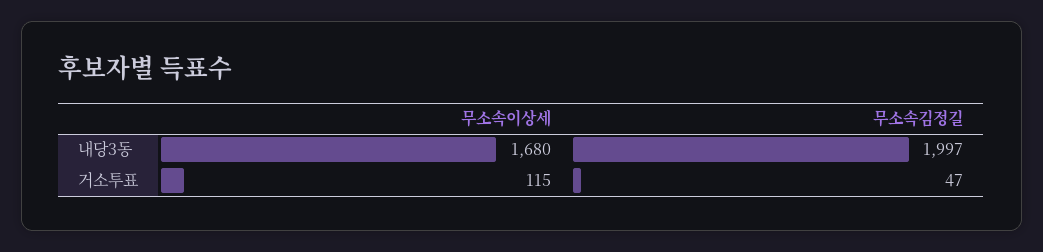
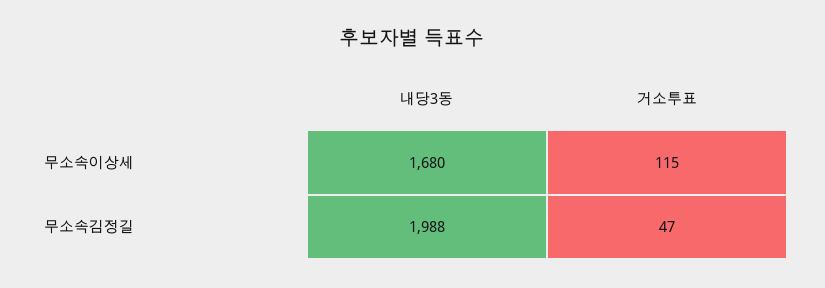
무소속김정길, 내당3동: 1997 -> 1988

